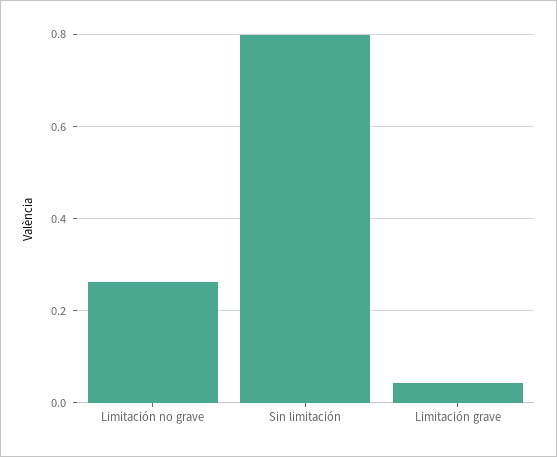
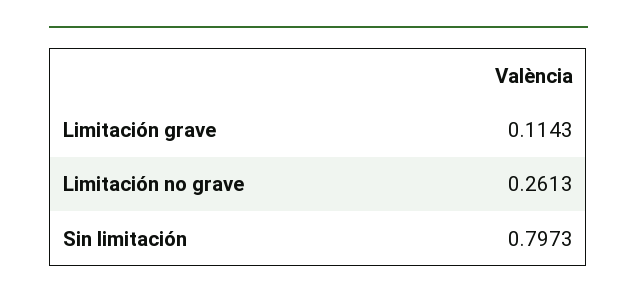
Limitación grave: 0.04 -> 0.1143

